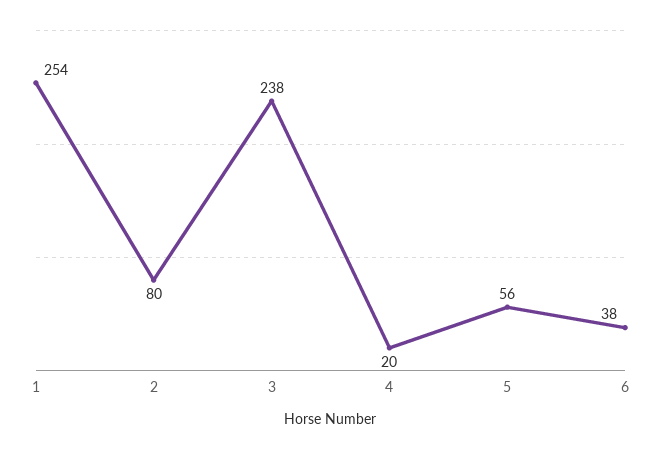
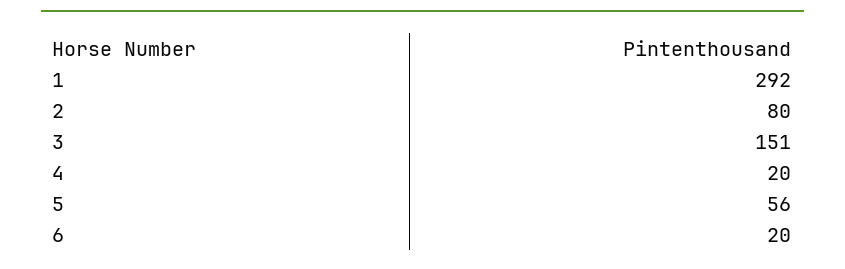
1: 254 -> 292
3: 238 -> 151
6: 38 -> 20

